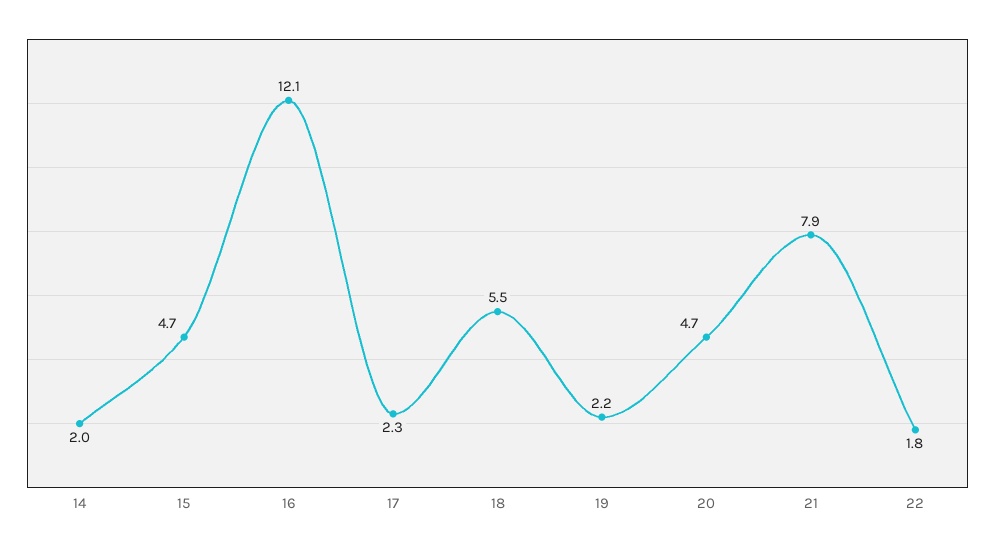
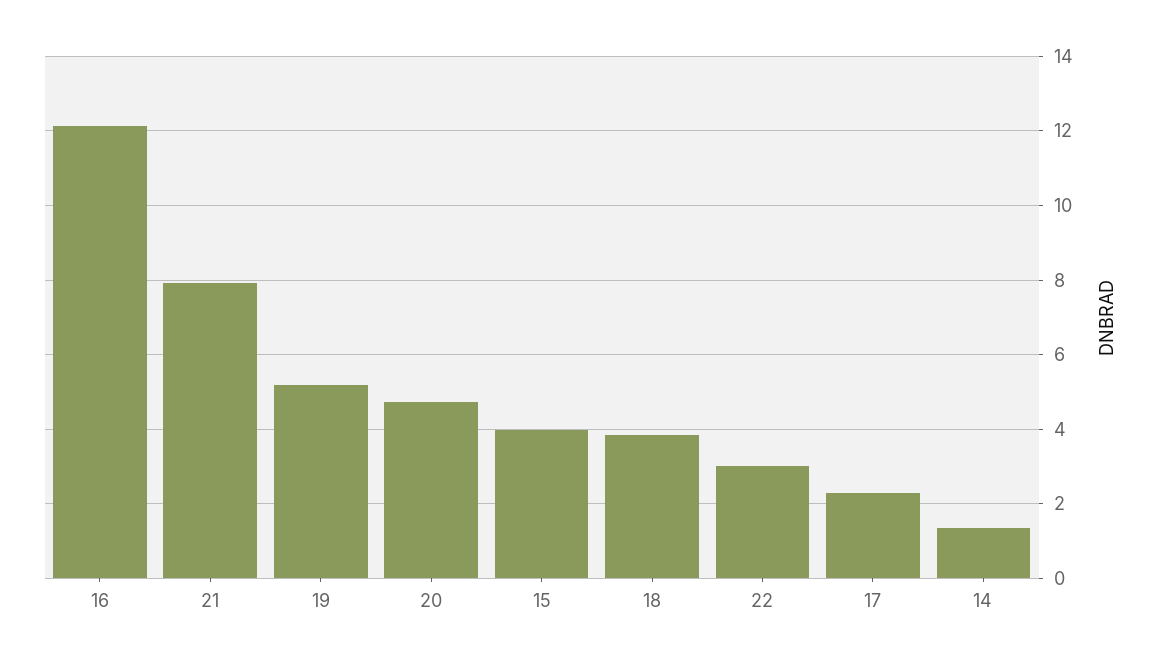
14: 2 -> 1.4
15: 4.7 -> 4
18: 5.5 -> 3.8
19: 2.2 -> 5.2
22: 1.8 -> 3

